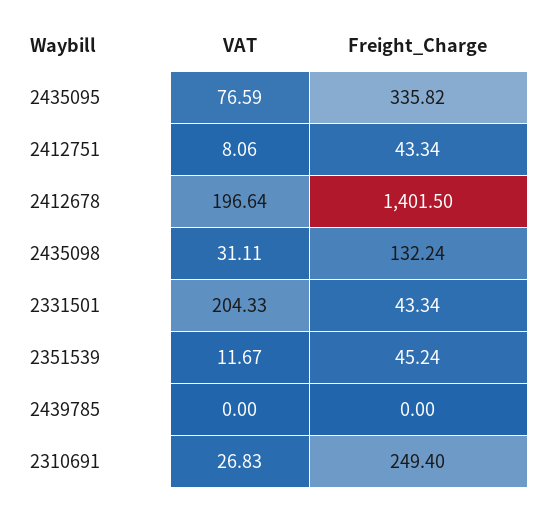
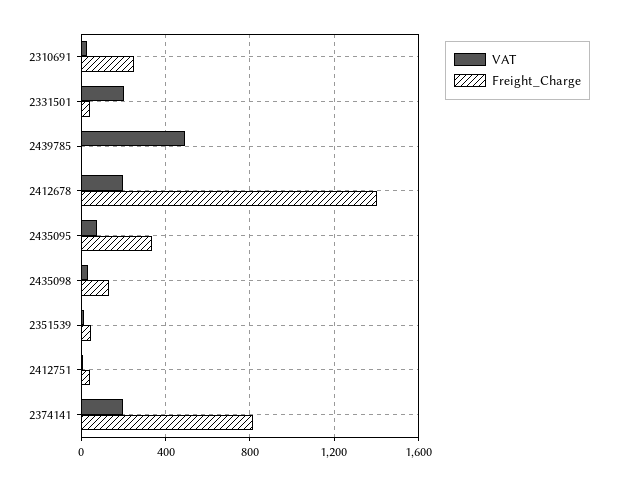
VAT, 2439785: 0 -> 500
VAT, 2374141: none -> 200
Freight_Charge, 2374141: none -> 800

